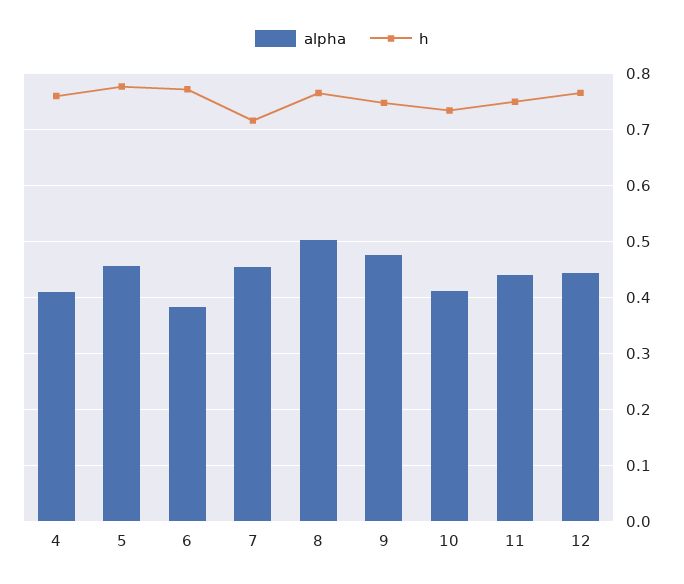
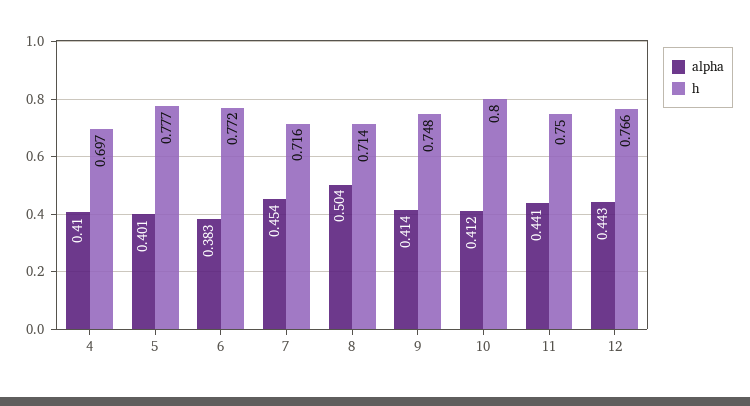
h, 4: 0.76 -> 0.697
alpha, 5: 0.46 -> 0.401
h, 8: 0.76 -> 0.714
alpha, 9: 0.48 -> 0.414
h, 10: 0.74 -> 0.8

